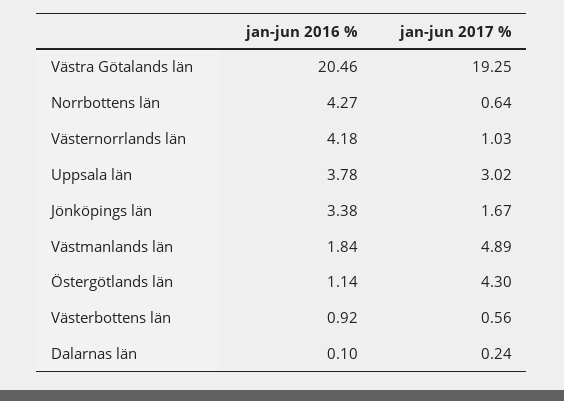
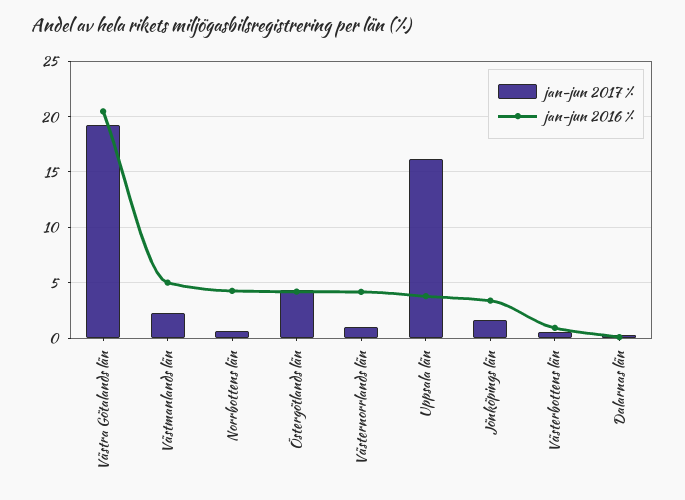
jan-jun 2017 %, Uppsala län: 3.02 -> 16
jan-jun 2016 %, Västmanlands län: 1.84 -> 5
jan-jun 2017 %, Västmanlands län: 4.89 -> 2
jan-jun 2016 %, Östergötlands län: 1.14 -> 4

